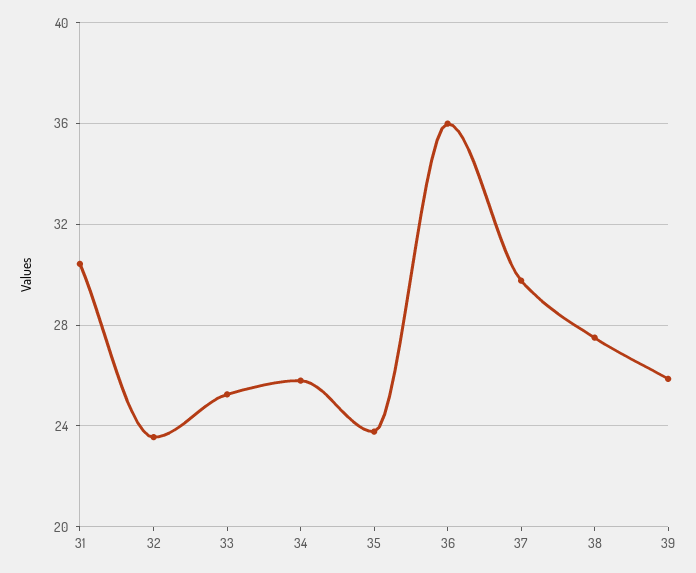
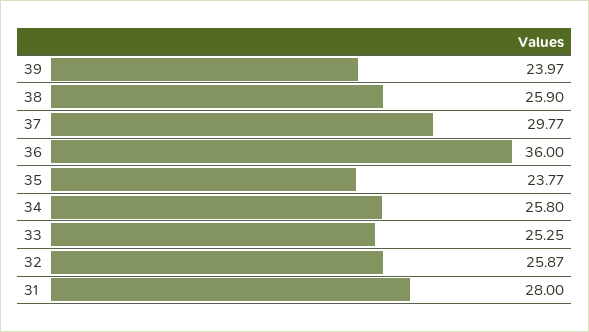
31: 30.5 -> 28
32: 23.5 -> 25.87
38: 27.5 -> 25.9
39: 26 -> 23.97

